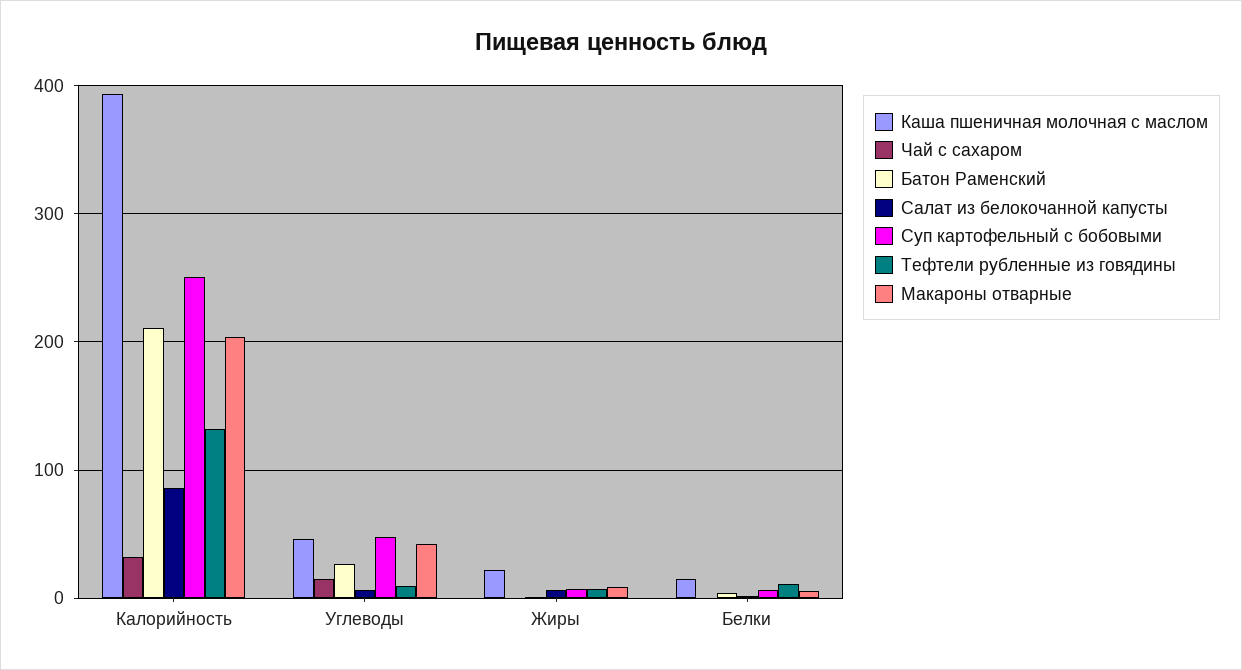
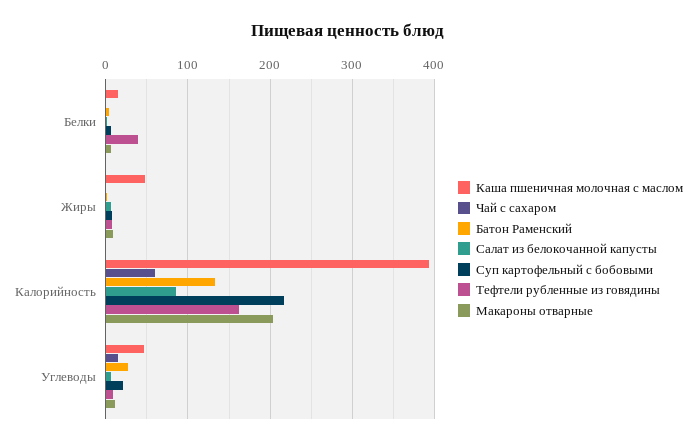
Чай с сахаром, Калорийность: 30 -> 60
Батон Раменский, Калорийность: 210 -> 130
Суп картофельный с бобовыми, Калорийность: 250 -> 220
Тефтели рубленные из говядины, Калорийность: 130 -> 160
Суп картофельный с бобовыми, Углеводы: 50 -> 20
Макароны отварные, Углеводы: 40 -> 10
Каша пшеничная молочная с маслом, Жиры: 20 -> 50
Тефтели рубленные из говядины, Белки: 10 -> 40

